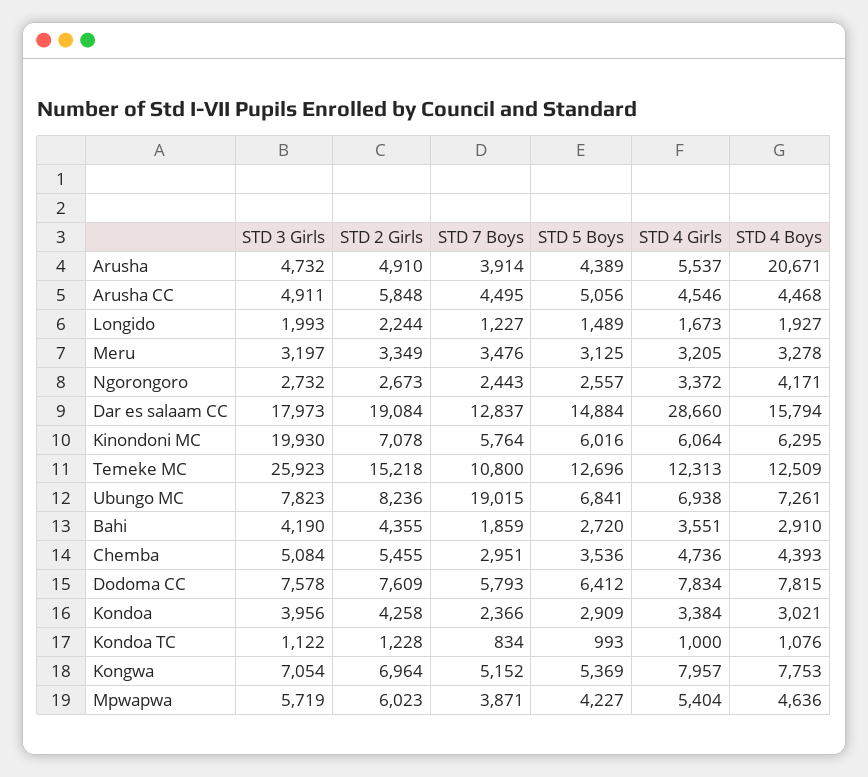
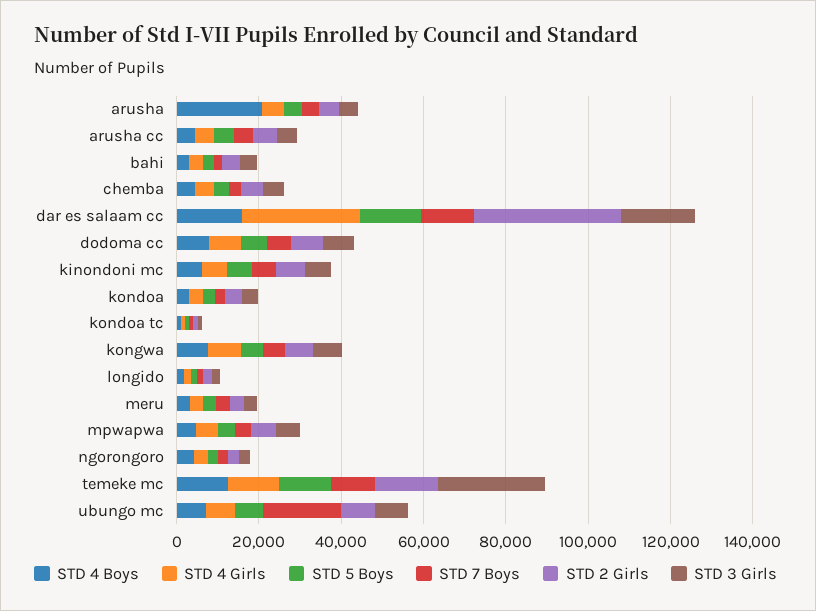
STD 2 Girls, Dar es salaam CC: 19084 -> 35000
STD 3 Girls, Kinondoni MC: 19930 -> 5000

